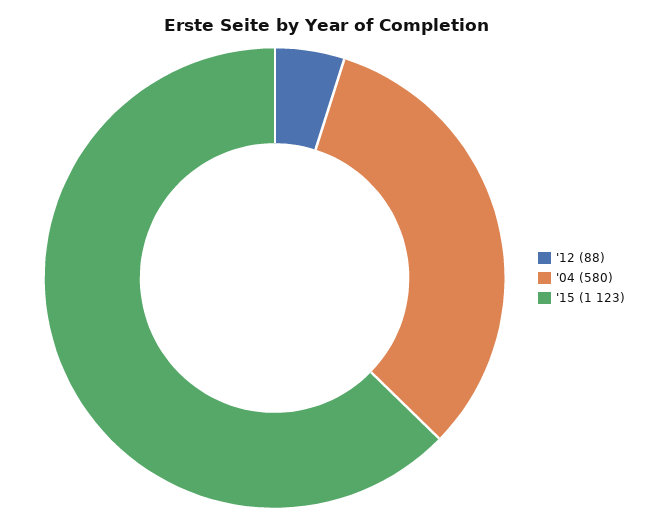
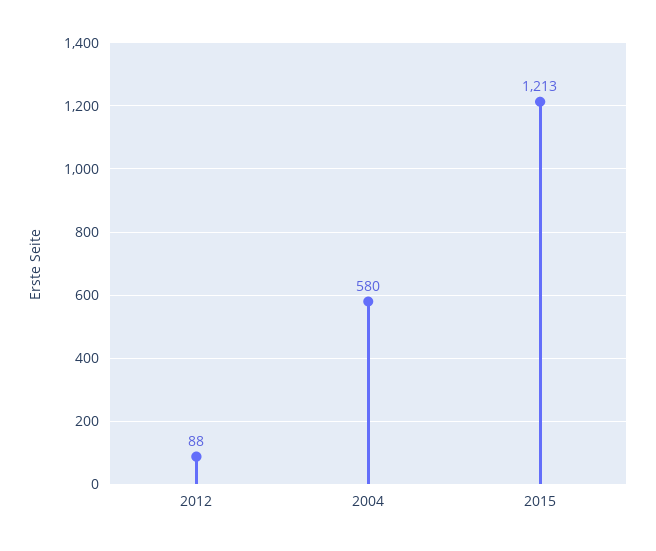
'15: 1123 -> 1213

